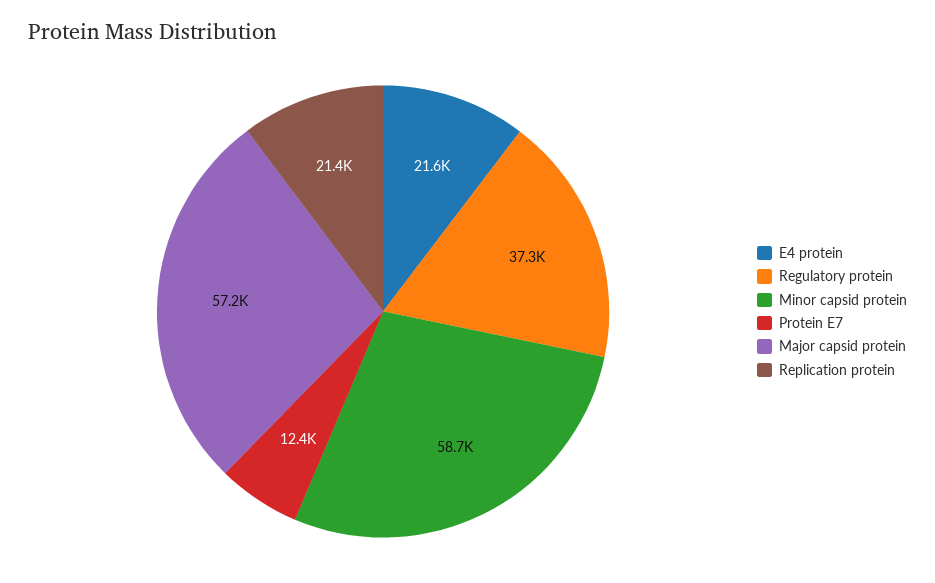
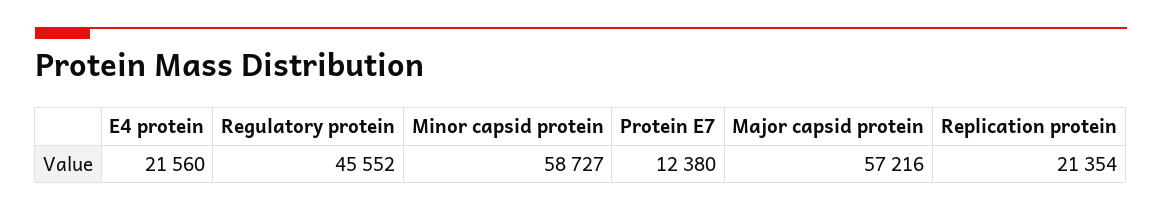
Regulatory protein: 37300 -> 45552

